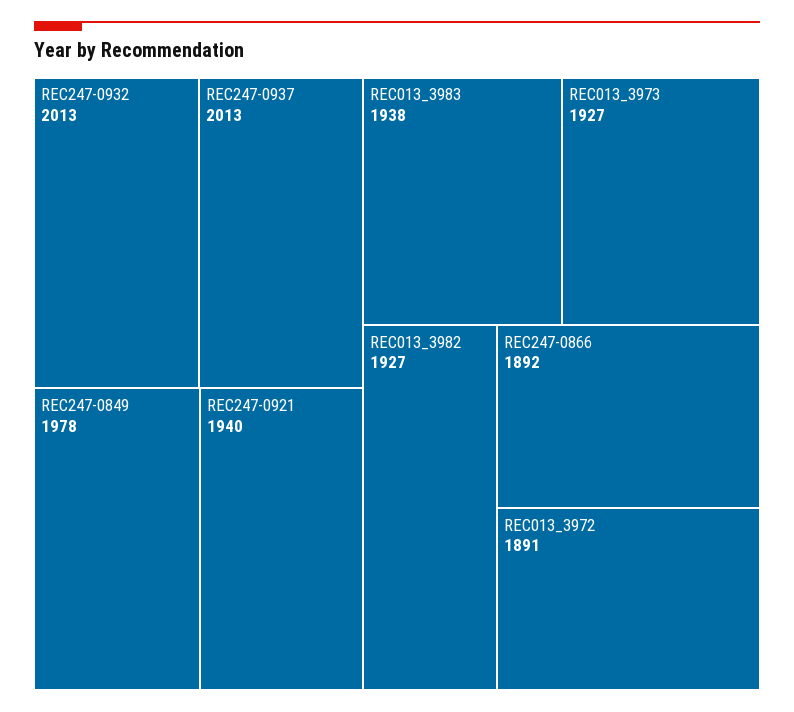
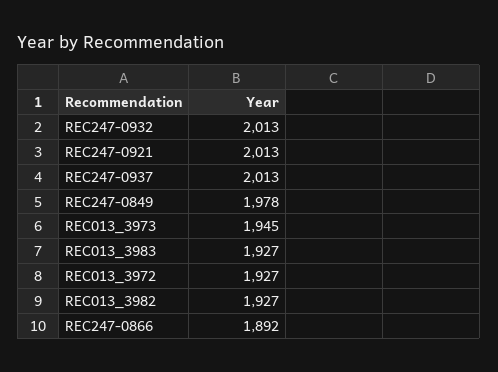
REC247-0921: 1940 -> 2013
REC013_3983: 1938 -> 1927
REC013_3973: 1927 -> 1945
REC013_3972: 1891 -> 1927

